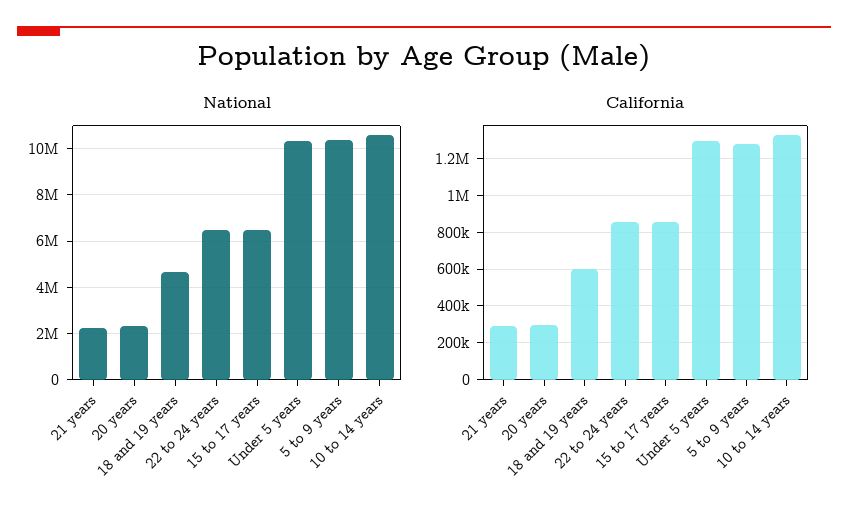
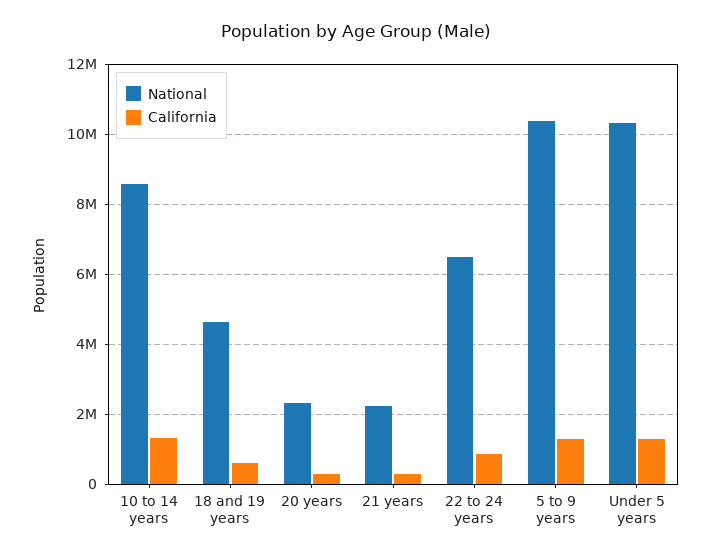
National, 15 to 17 years: 6500000 -> none
National, 10 to 14 years: 10500000 -> 8600000
California, 15 to 17 years: 850000 -> none

